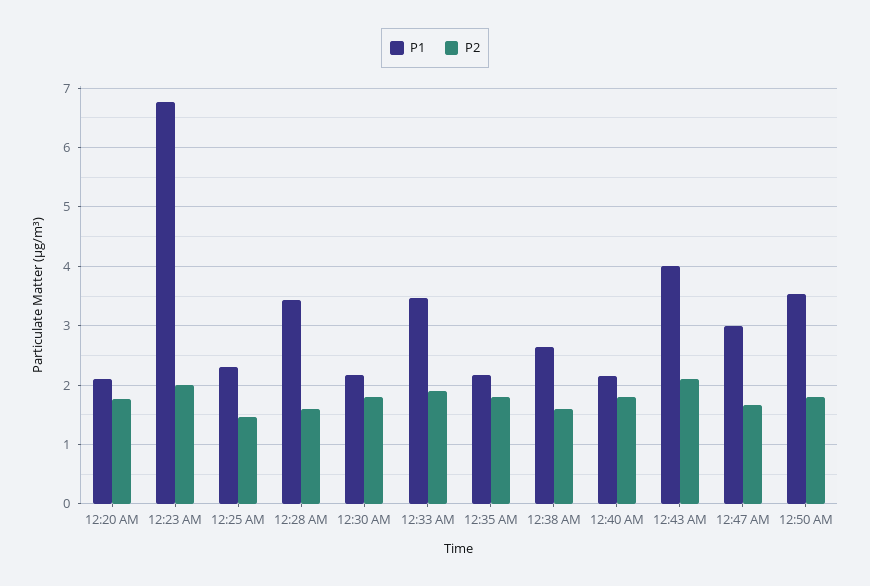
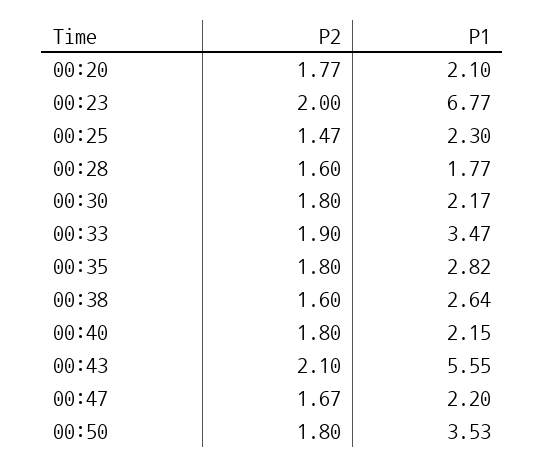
P1, 12:28 AM: 3.4 -> 1.77
P1, 12:35 AM: 2.2 -> 2.82
P1, 12:43 AM: 4 -> 5.55
P1, 12:47 AM: 3 -> 2.2

